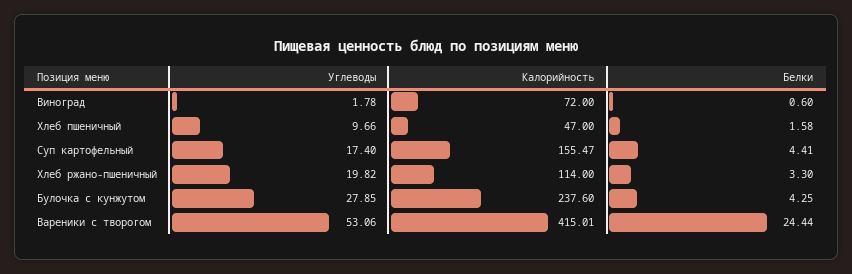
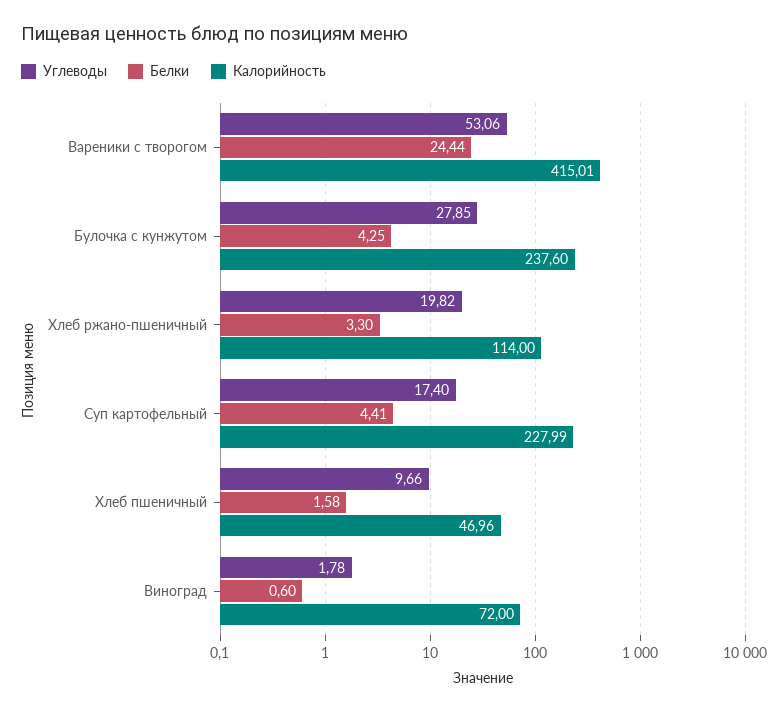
Калорийность, Хлеб пшеничный: 47 -> 46.96
Калорийность, Суп картофельный: 155.47 -> 227.99

